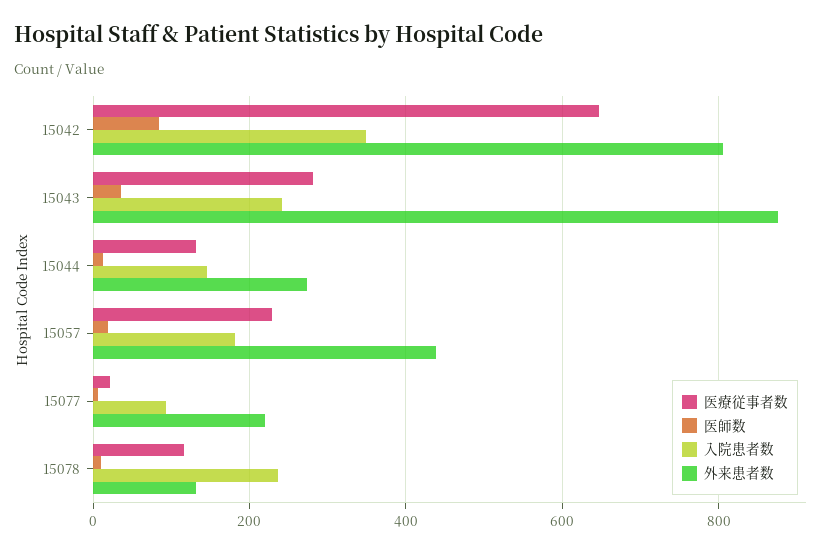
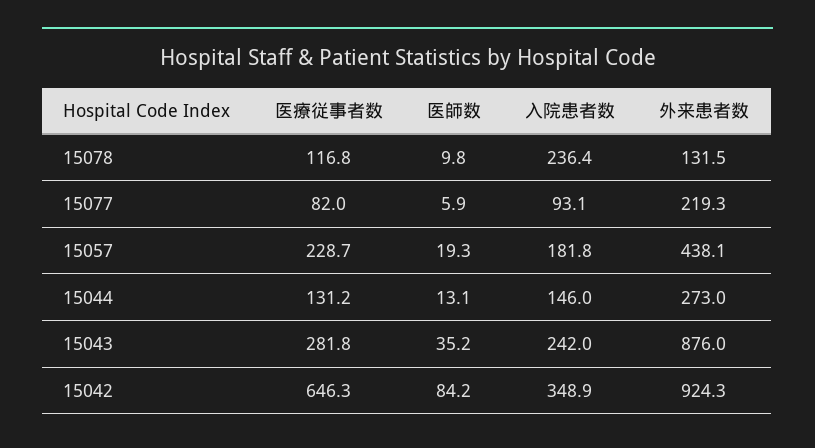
外来患者数, 15042: 800 -> 924.3
医療従事者数, 15077: 20 -> 82

